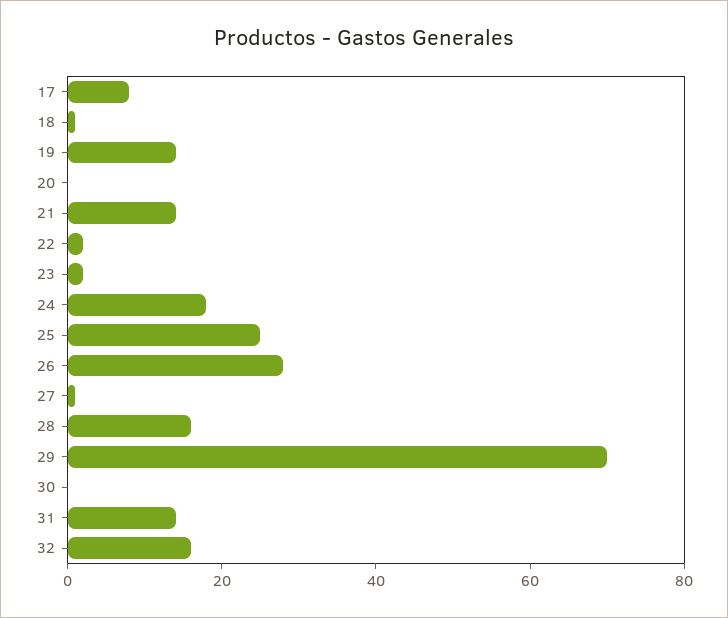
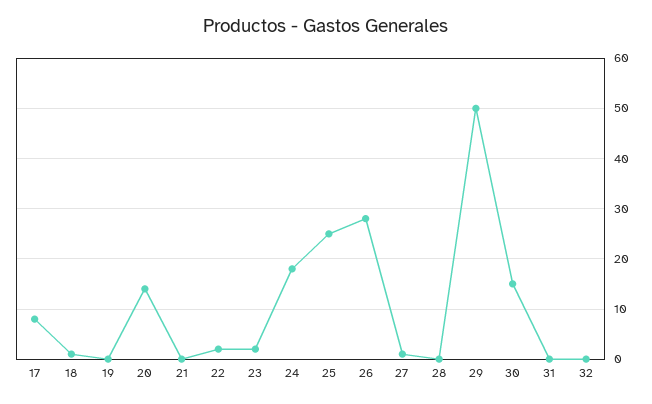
19: 15 -> 0
20: 0 -> 15
21: 15 -> 0
28: 15 -> 0
29: 70 -> 50
30: 0 -> 15
31: 15 -> 0
32: 15 -> 0

